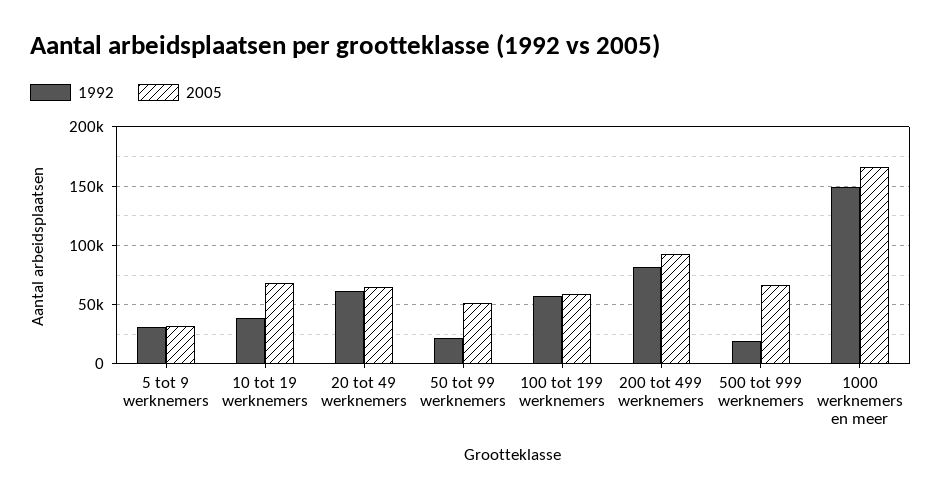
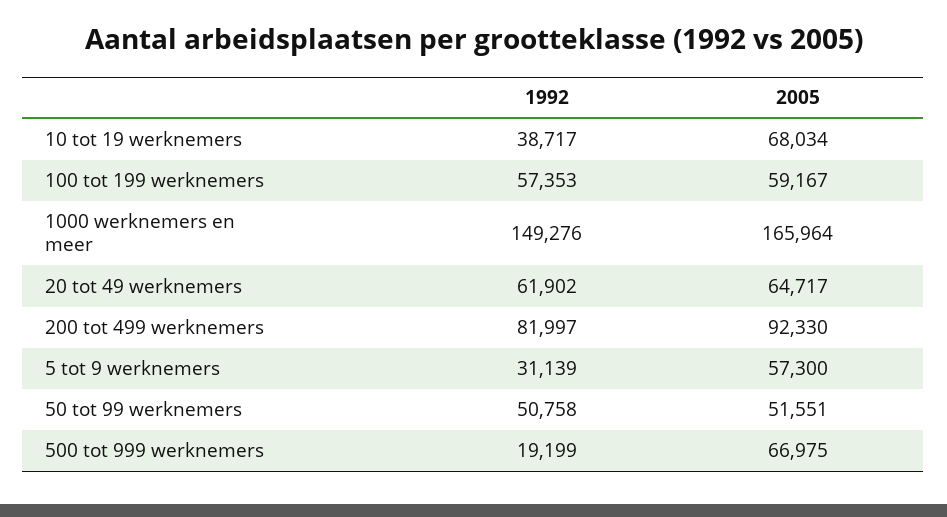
2005, 5 tot 9 werknemers: 30000 -> 57300
1992, 50 tot 99 werknemers: 20000 -> 50758

